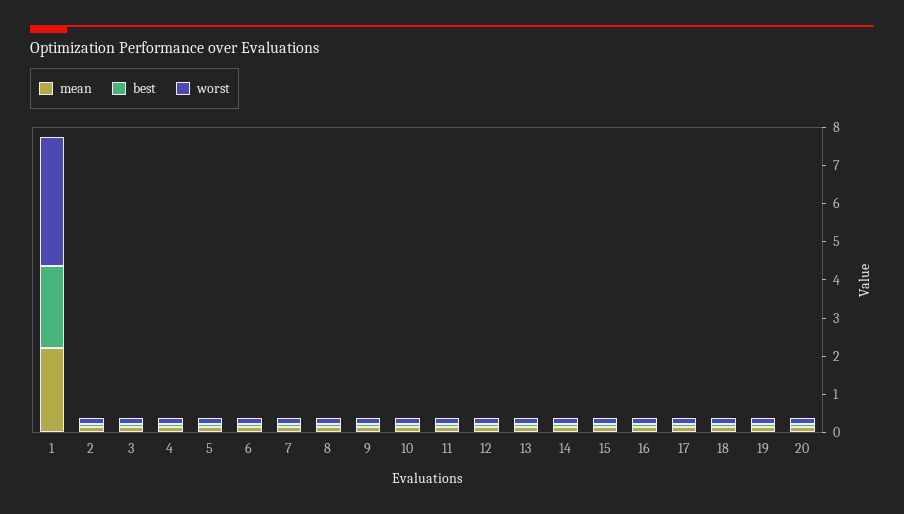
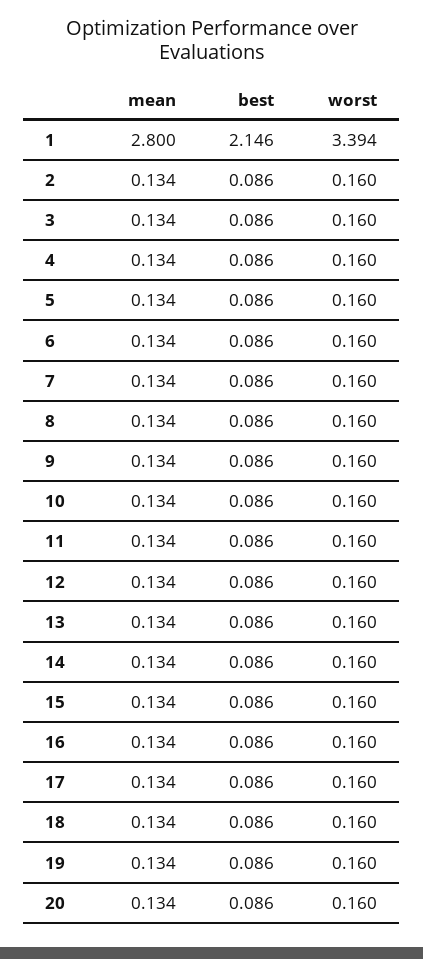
mean, 1: 2.25 -> 2.8

